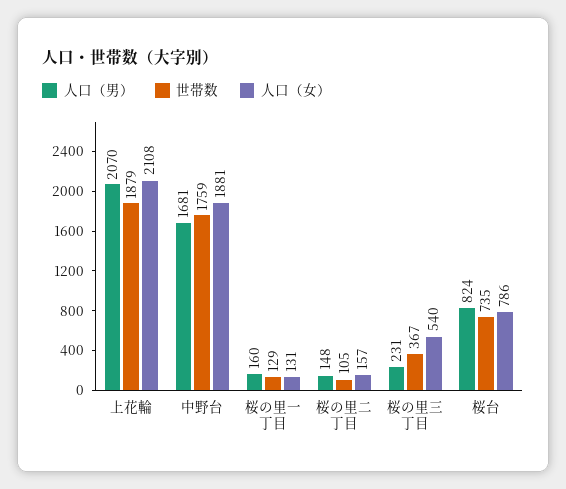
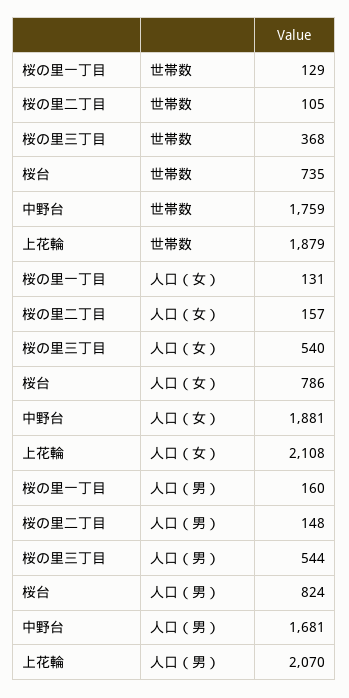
人口（男）, 桜の里三丁目: 231 -> 544
世帯数, 桜の里三丁目: 367 -> 368

